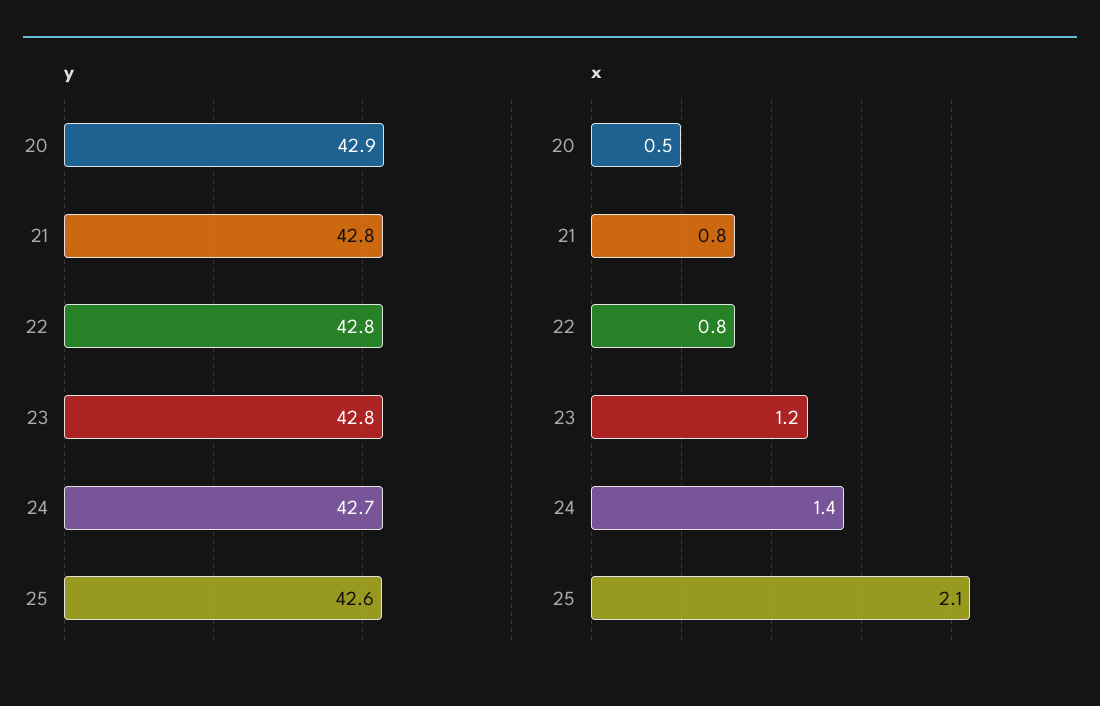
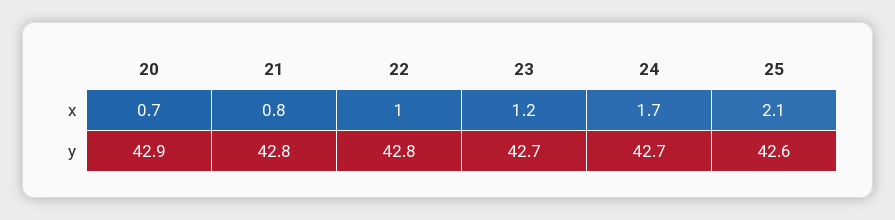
y, 23: 42.8 -> 42.7
x, 20: 0.5 -> 0.7
x, 22: 0.8 -> 1
x, 24: 1.4 -> 1.7

